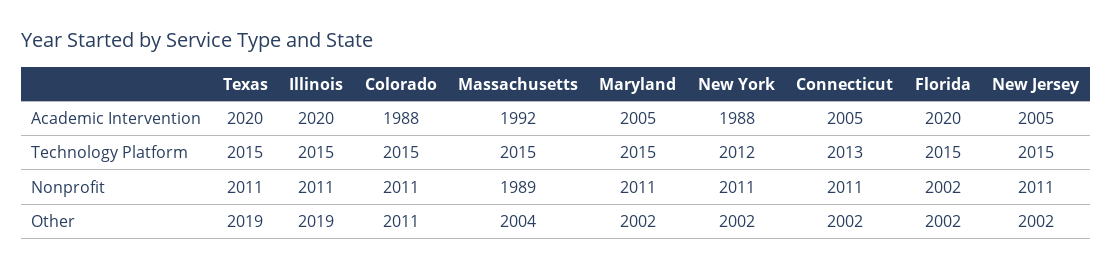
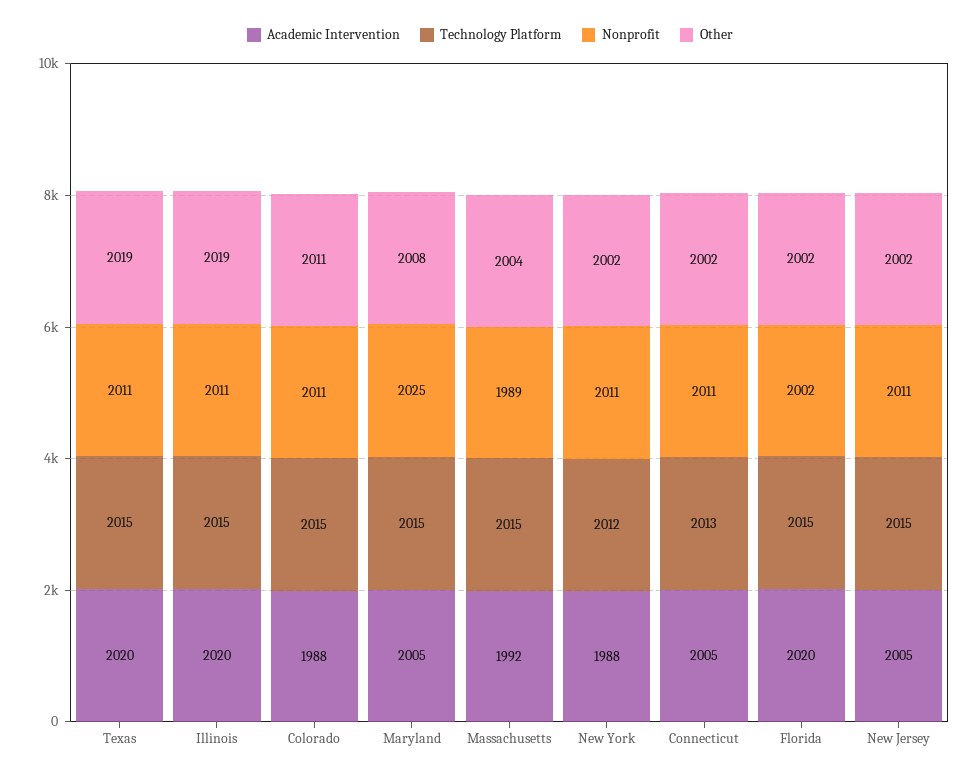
Nonprofit, Maryland: 2011 -> 2025
Other, Maryland: 2002 -> 2008

